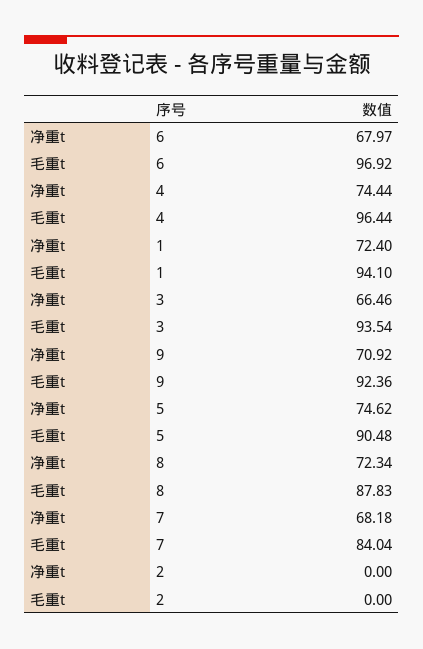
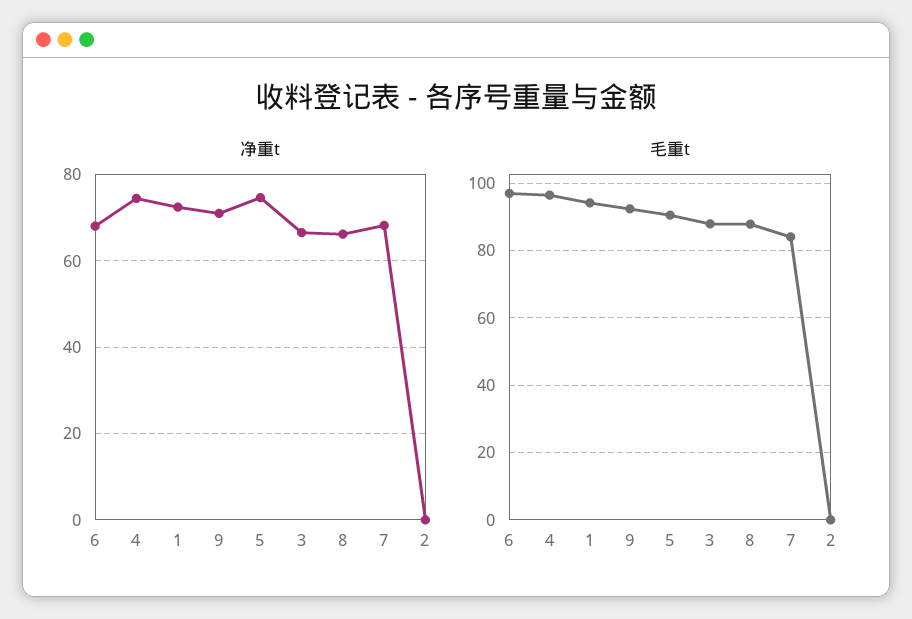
毛重t, 3: 93.54 -> 88
净重t, 8: 72.34 -> 66

